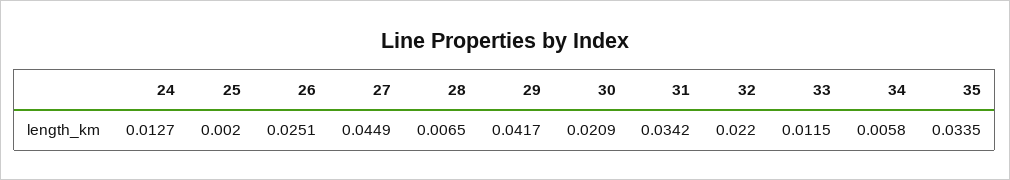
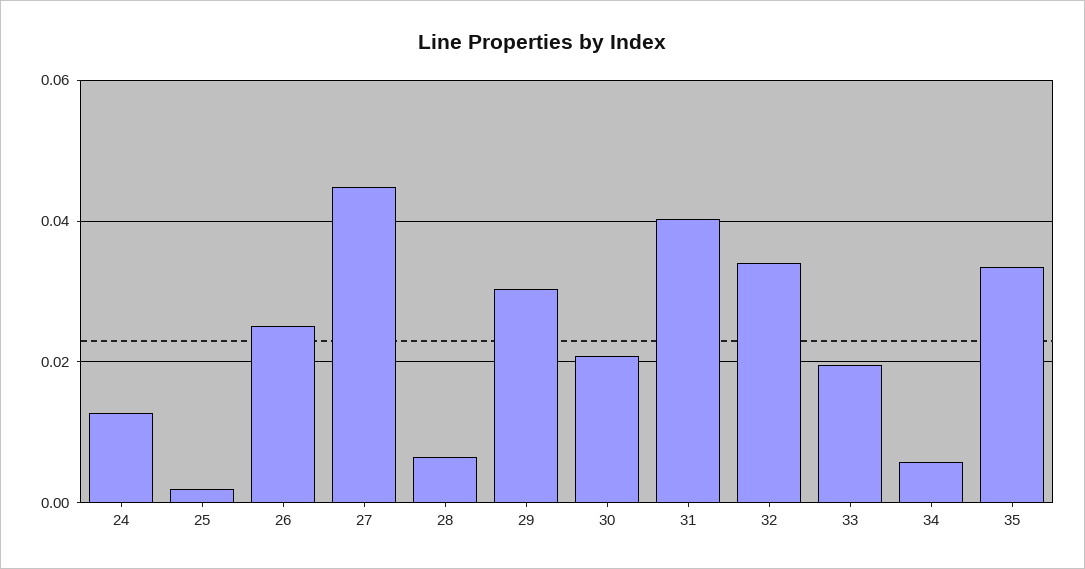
29: 0.0417 -> 0.03
31: 0.0342 -> 0.04
32: 0.022 -> 0.034
33: 0.0115 -> 0.02

